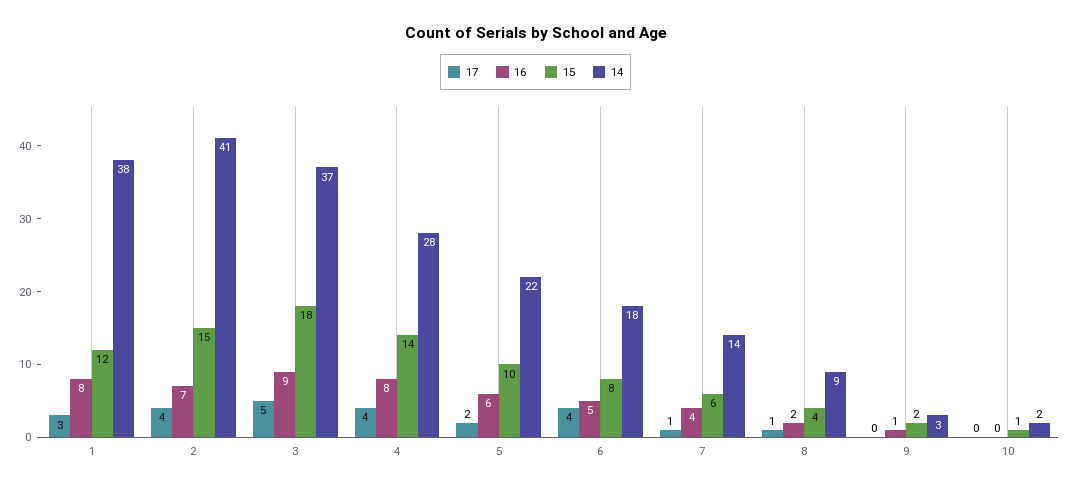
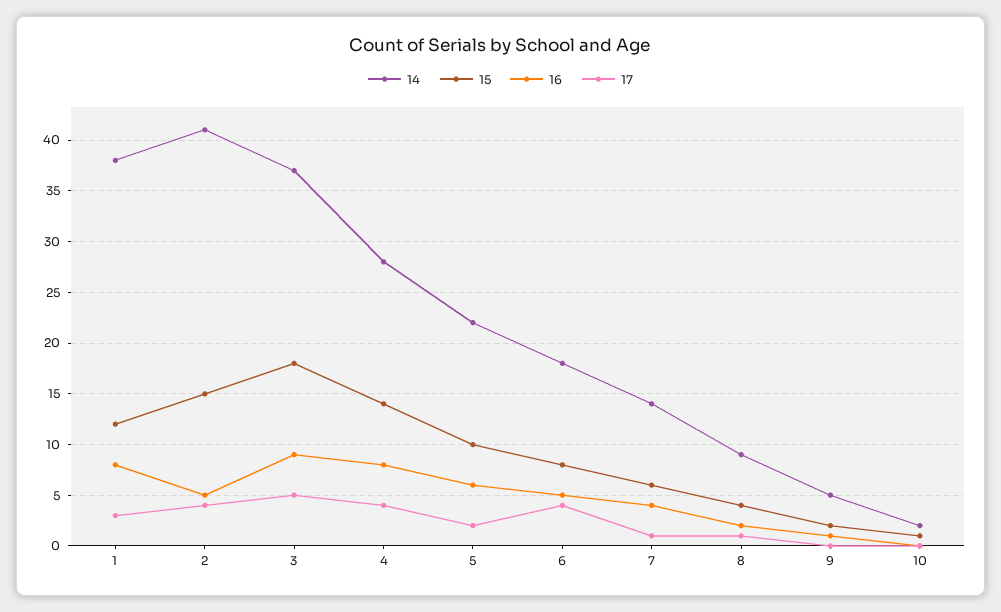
16, 2: 7 -> 5
14, 9: 3 -> 5

